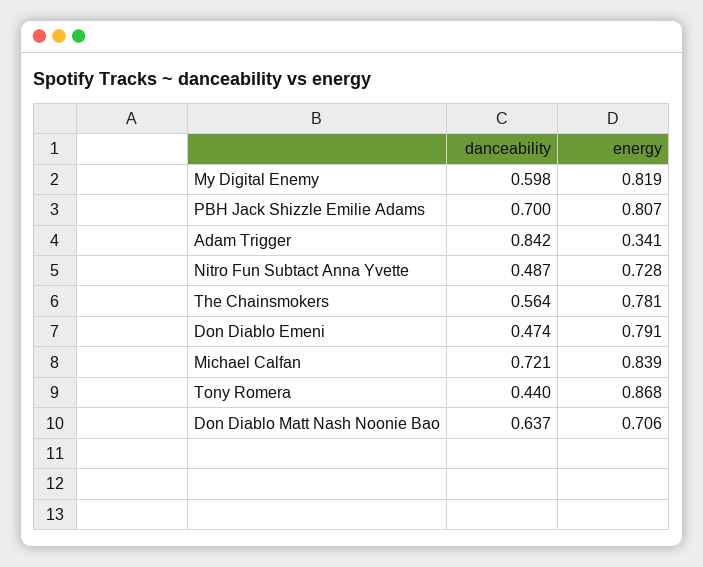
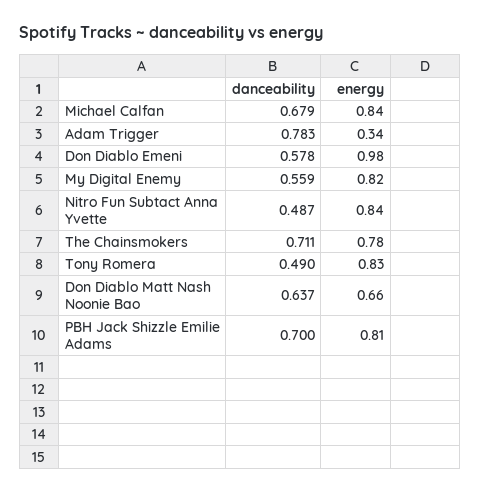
danceability, My Digital Enemy: 0.598 -> 0.559
danceability, Adam Trigger: 0.842 -> 0.783
energy, Nitro Fun Subtact Anna Yvette: 0.728 -> 0.84
danceability, The Chainsmokers: 0.564 -> 0.711
danceability, Don Diablo Emeni: 0.474 -> 0.578
energy, Don Diablo Emeni: 0.791 -> 0.98
danceability, Michael Calfan: 0.721 -> 0.679
danceability, Tony Romera: 0.44 -> 0.49
energy, Tony Romera: 0.868 -> 0.83
energy, Don Diablo Matt Nash Noonie Bao: 0.706 -> 0.66

